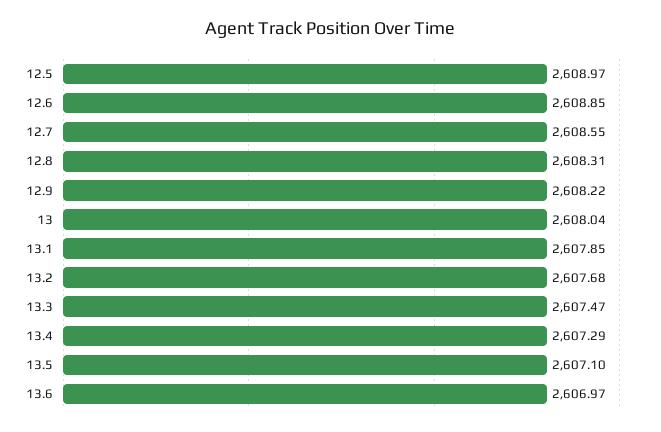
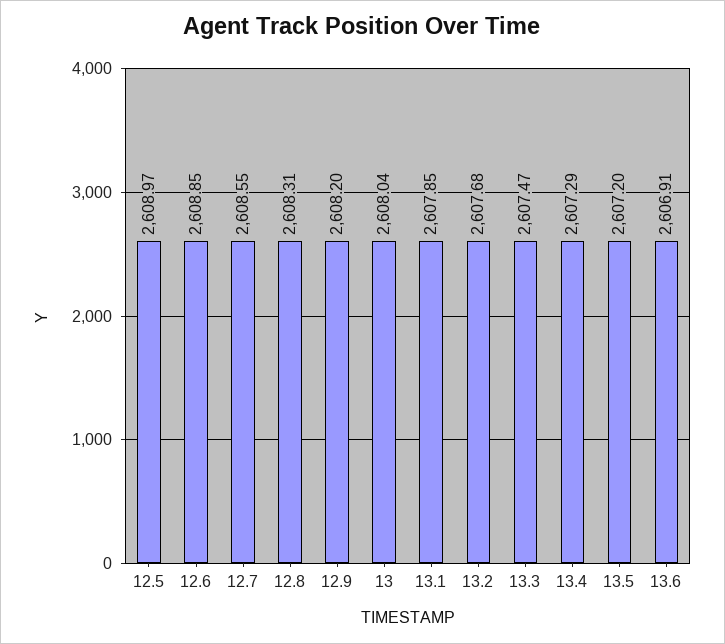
12.9: 2608.22 -> 2608.2
13.5: 2607.1 -> 2607.2
13.6: 2606.97 -> 2606.91

